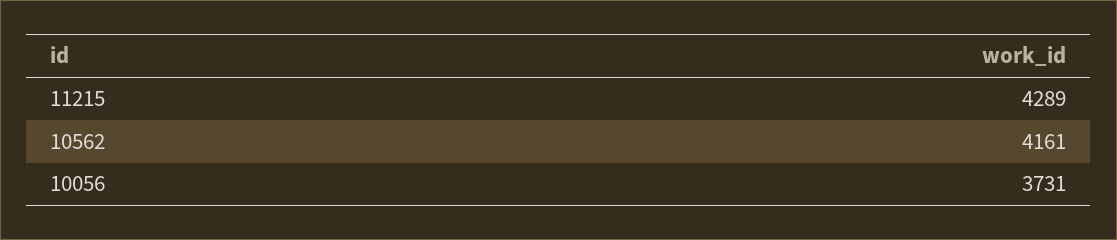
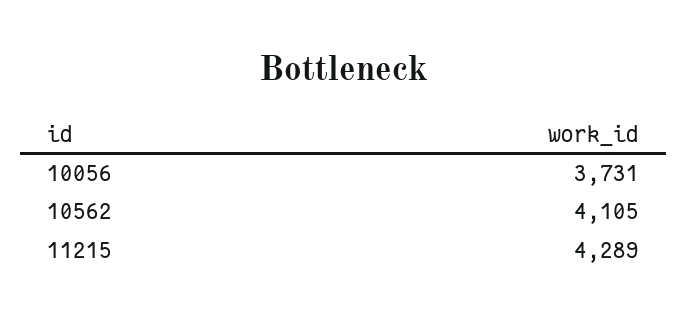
10562: 4161 -> 4105

